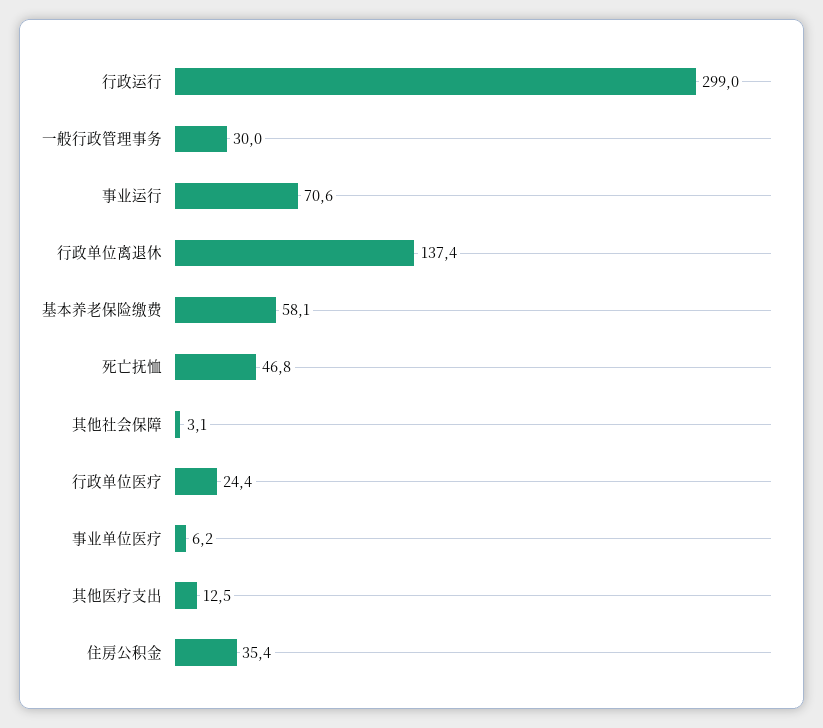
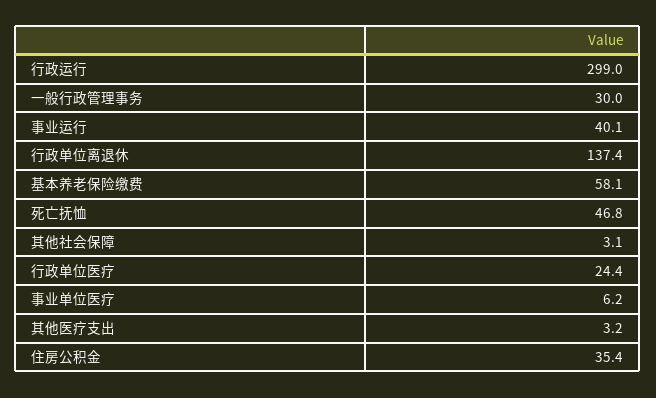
事业运行: 70.6 -> 40.1
其他医疗支出: 12.5 -> 3.2

